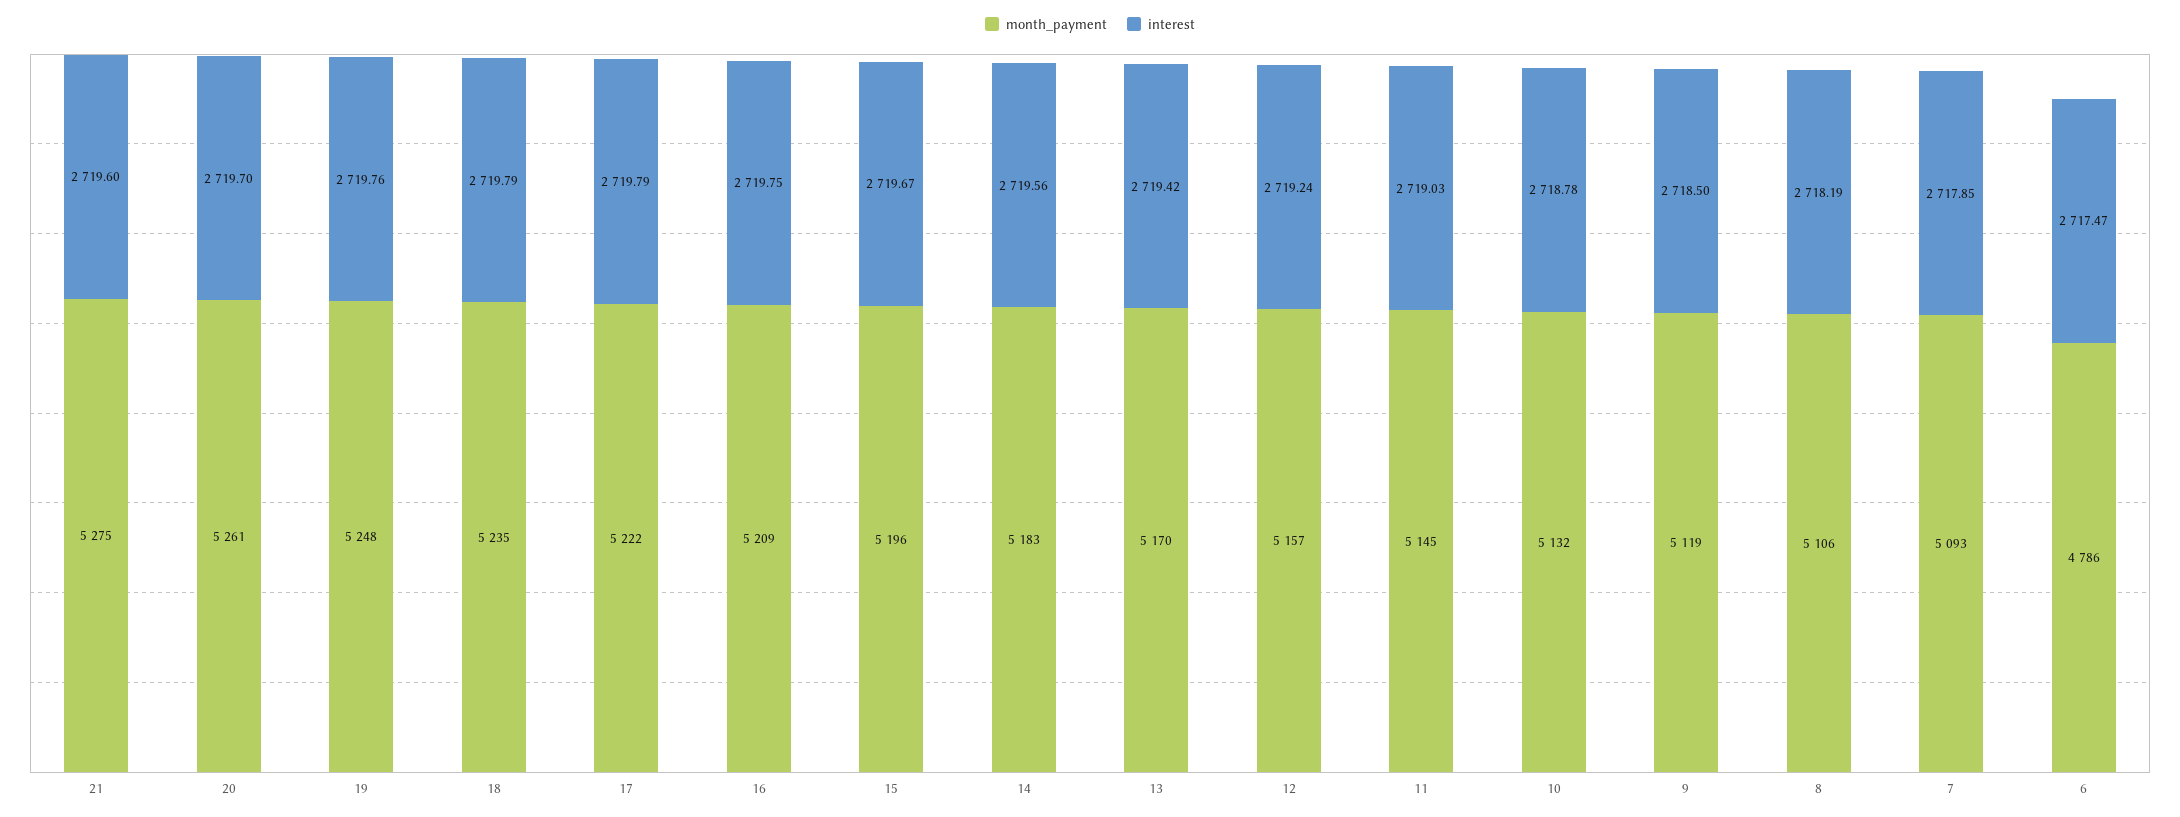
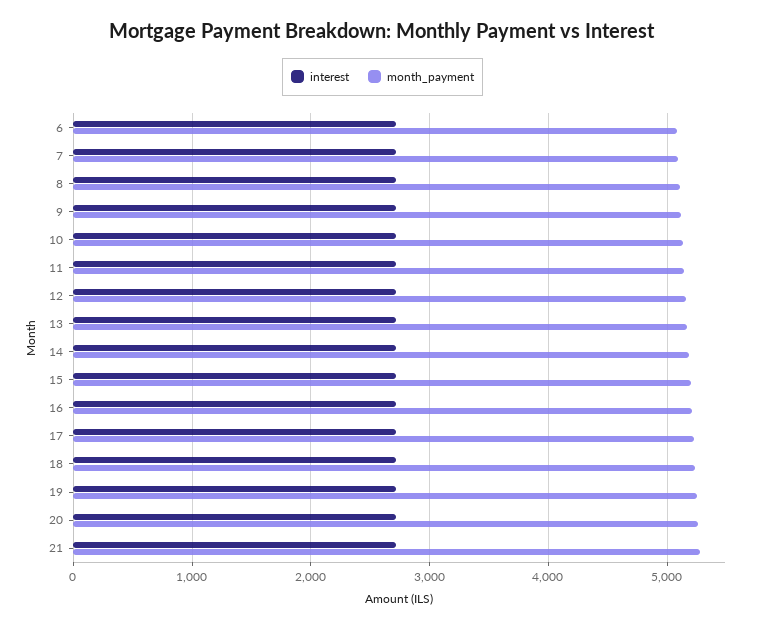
month_payment, 6: 4786 -> 5100

